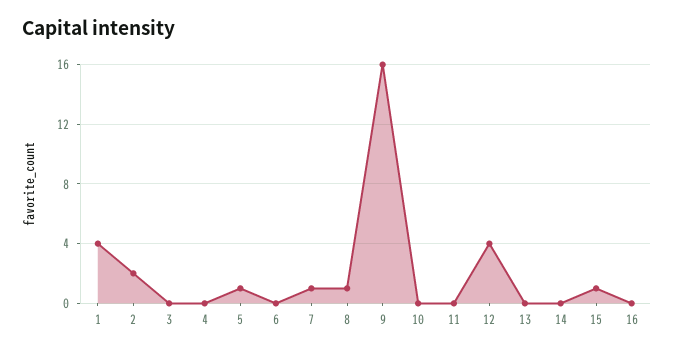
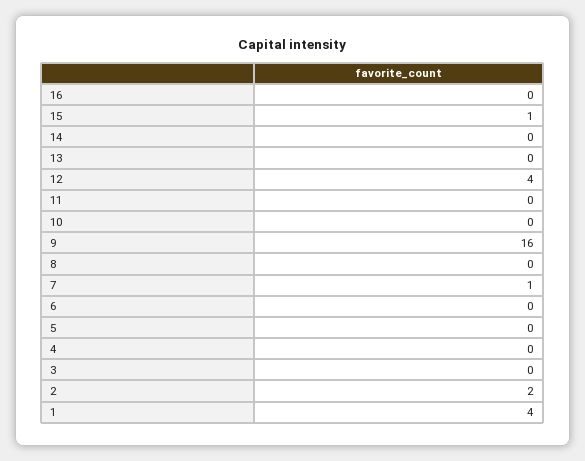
5: 1 -> 0
8: 1 -> 0

